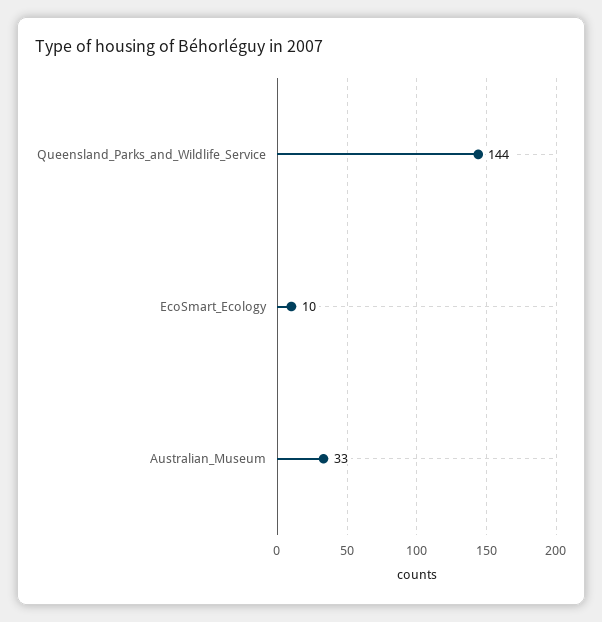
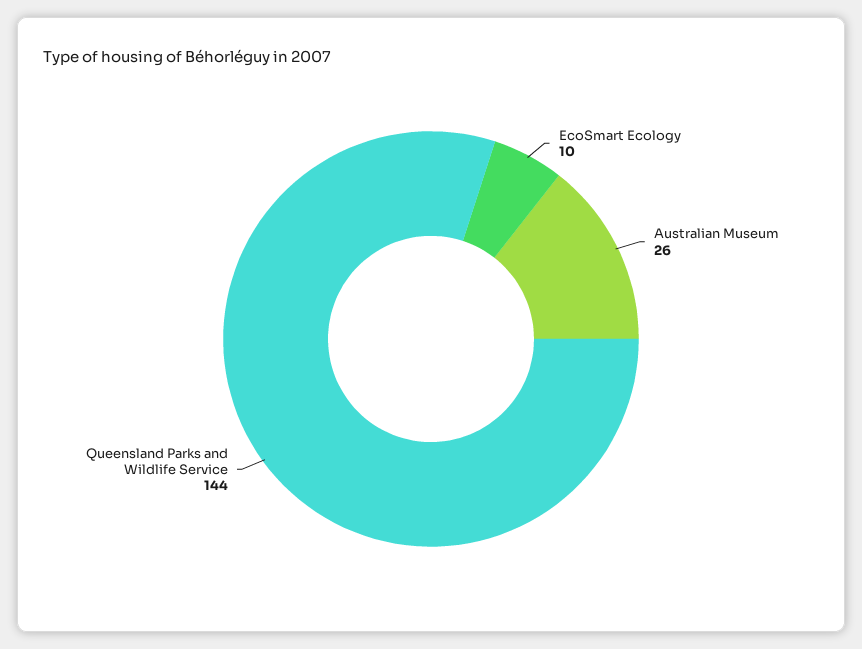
Australian_Museum: 33 -> 26

